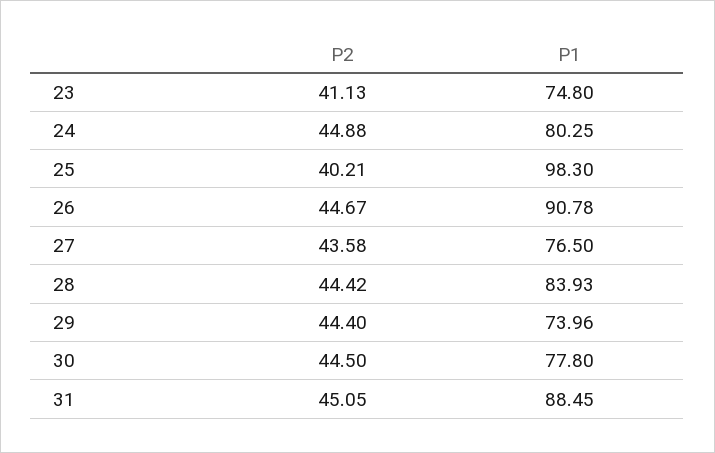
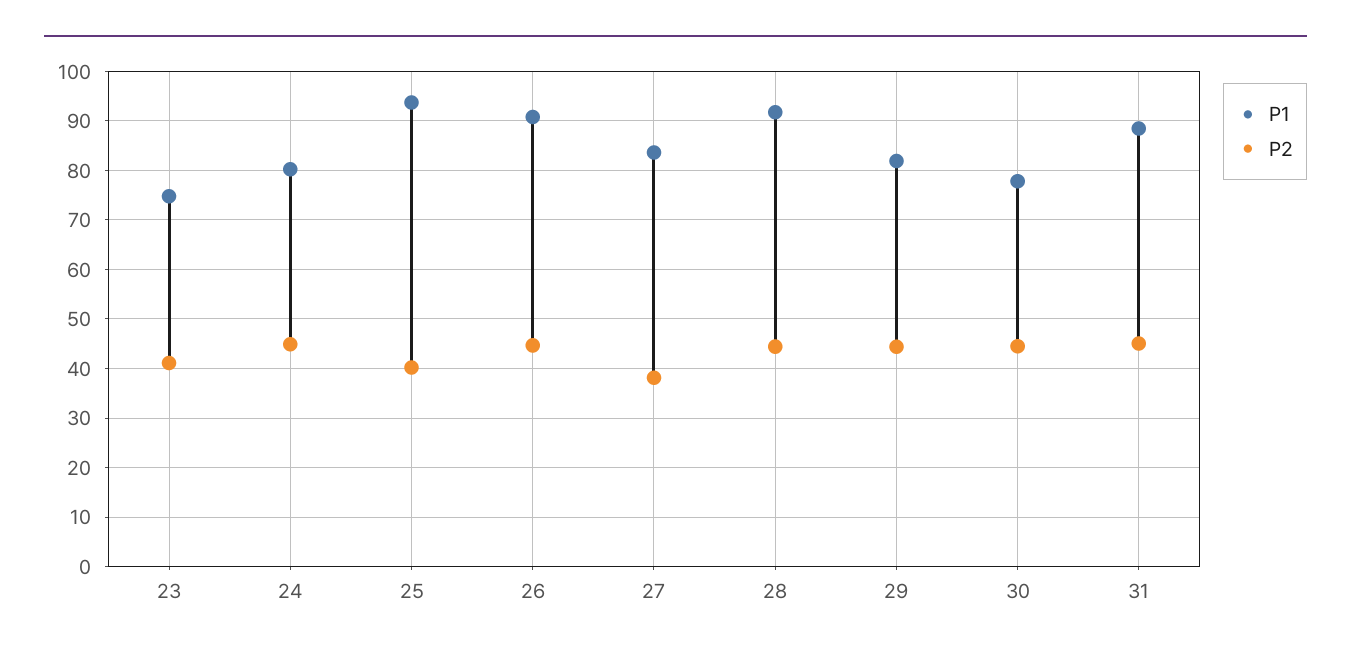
P1, 25: 98.3 -> 94
P2, 27: 43.58 -> 38
P1, 27: 76.5 -> 84
P1, 28: 83.93 -> 92
P1, 29: 73.96 -> 82

